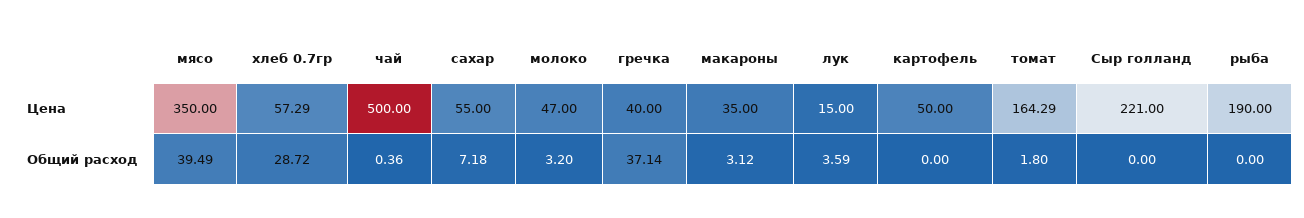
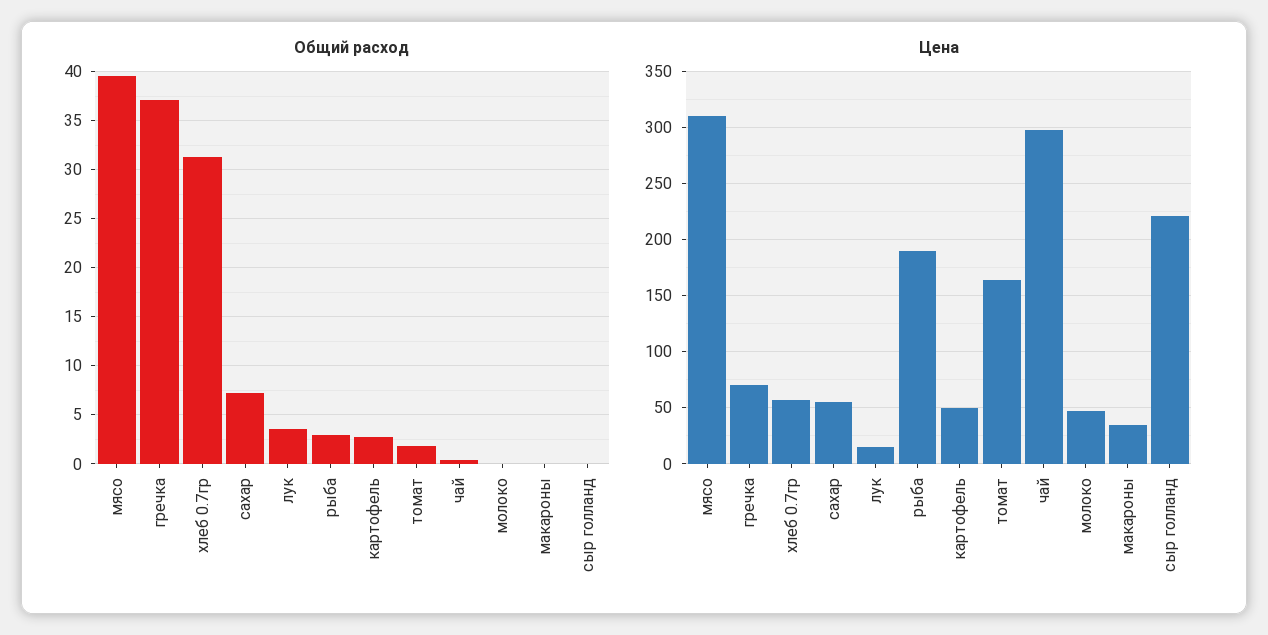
Цена, мясо: 350 -> 310
Цена, чай: 500 -> 300
Цена, гречка: 40 -> 70
Общий расход, хлеб 0.7гр: 28.72 -> 31
Общий расход, молоко: 3.2 -> 0
Общий расход, макароны: 3.12 -> 0
Общий расход, картофель: 0 -> 3
Общий расход, рыба: 0 -> 3

